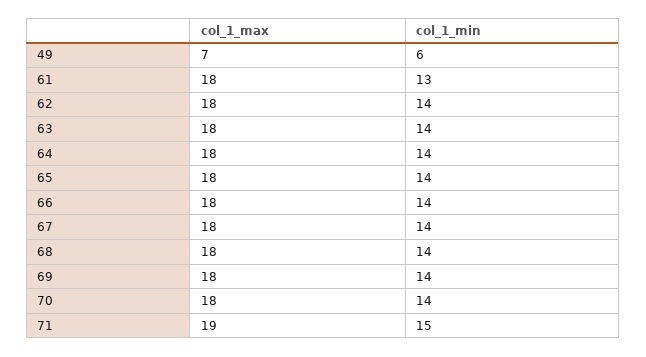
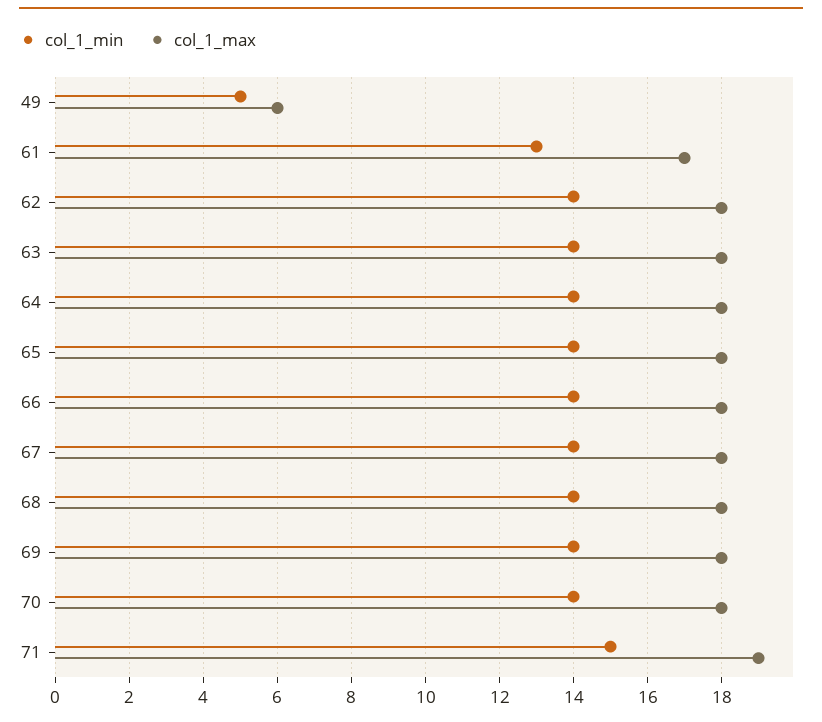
col_1_max, 49: 7 -> 6
col_1_min, 49: 6 -> 5
col_1_max, 61: 18 -> 17

